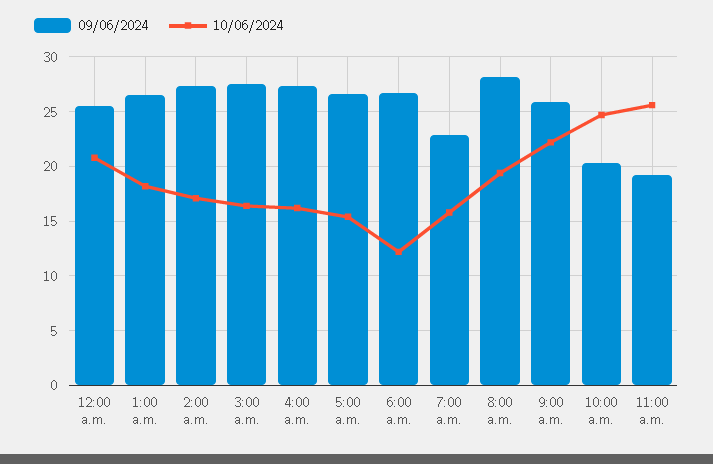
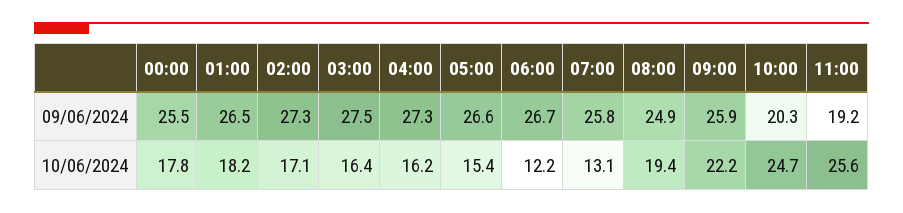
10/06/2024, 12:00 a.m.: 21 -> 17.8
09/06/2024, 7:00 a.m.: 23 -> 25.8
10/06/2024, 7:00 a.m.: 16 -> 13.1
09/06/2024, 8:00 a.m.: 28 -> 24.9

